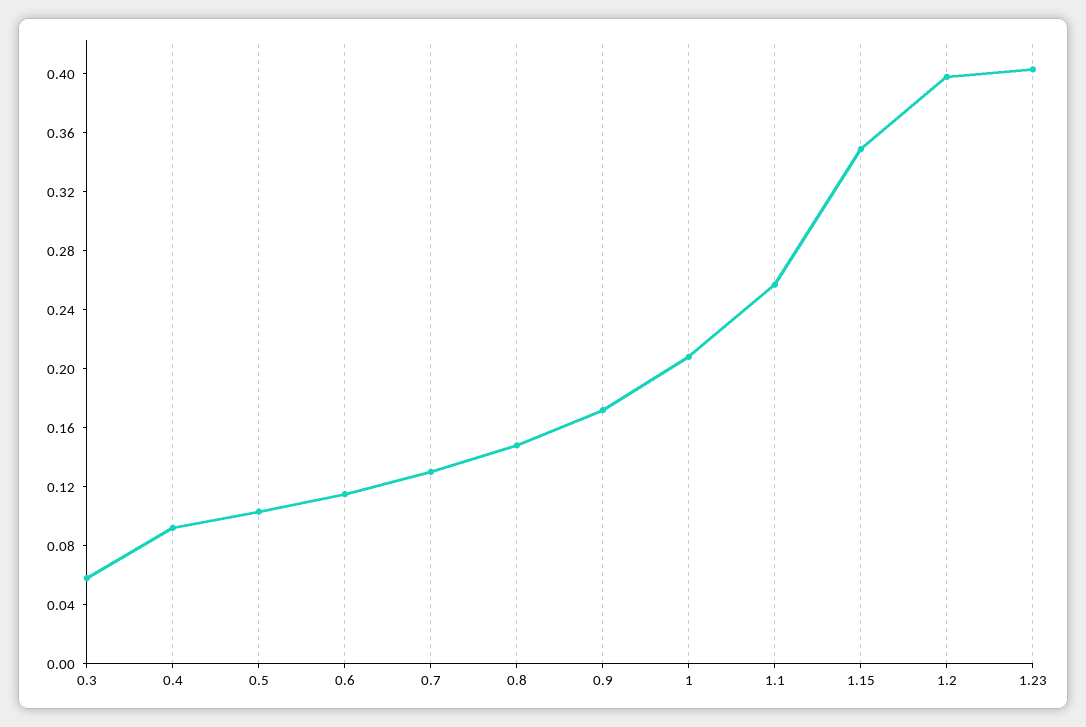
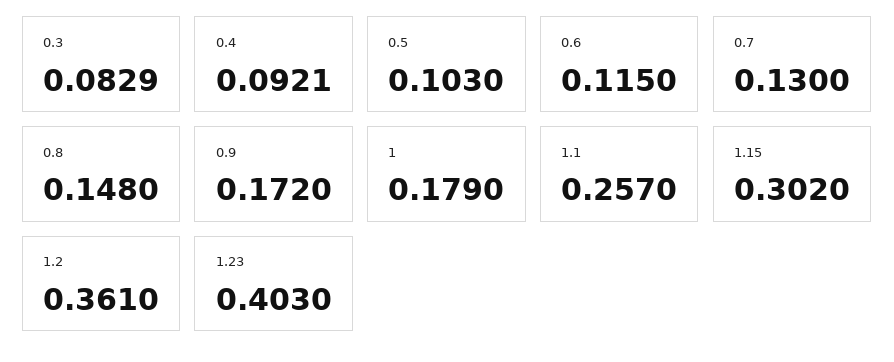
0.3: 0.06 -> 0.0829
1: 0.21 -> 0.179
1.15: 0.35 -> 0.302
1.2: 0.4 -> 0.361

